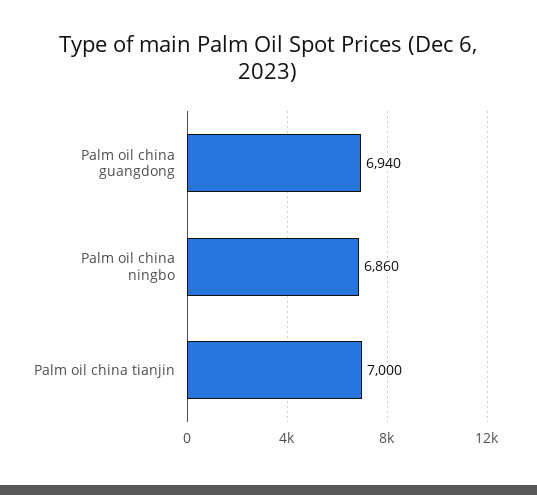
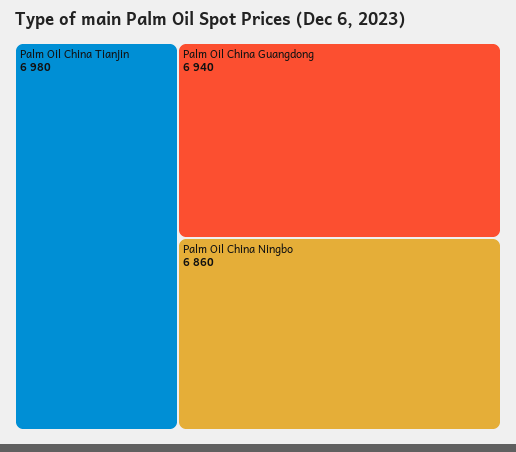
Palm oil china tianjin: 7000 -> 6980

